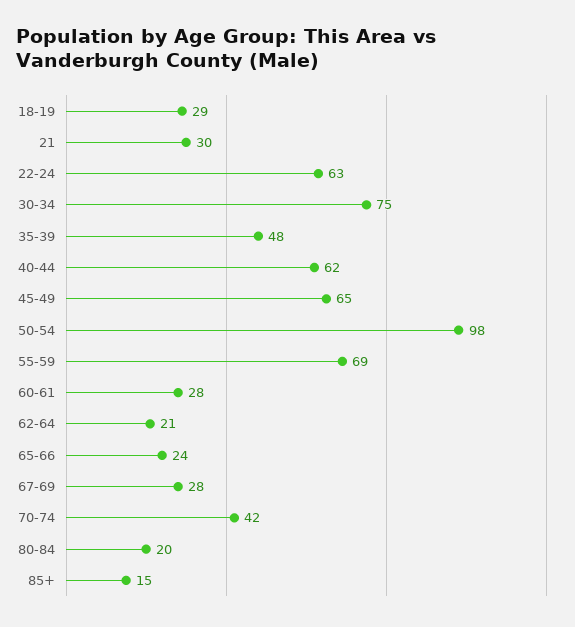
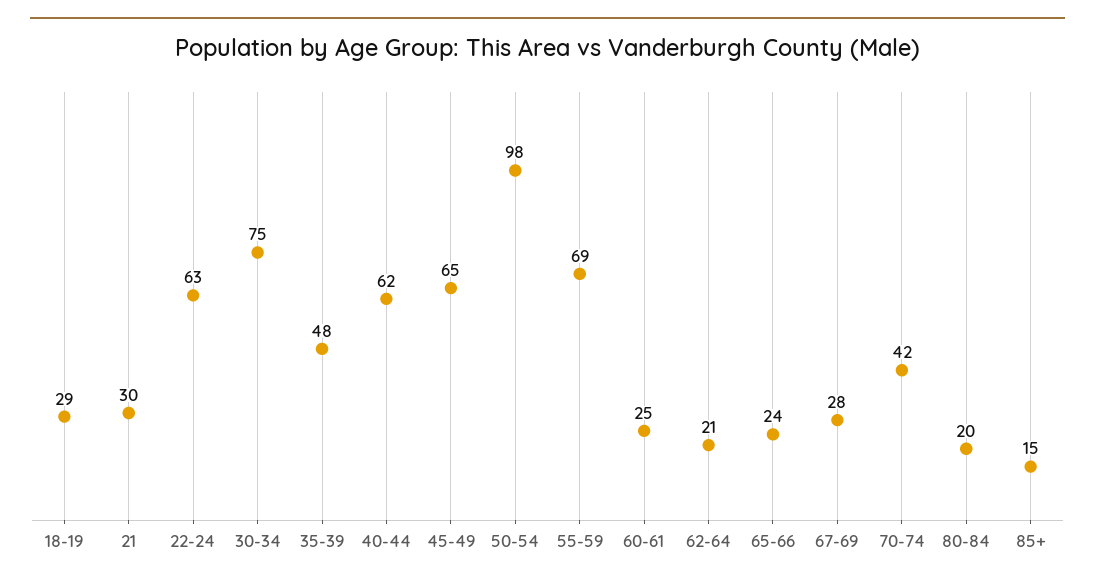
60-61: 28 -> 25

